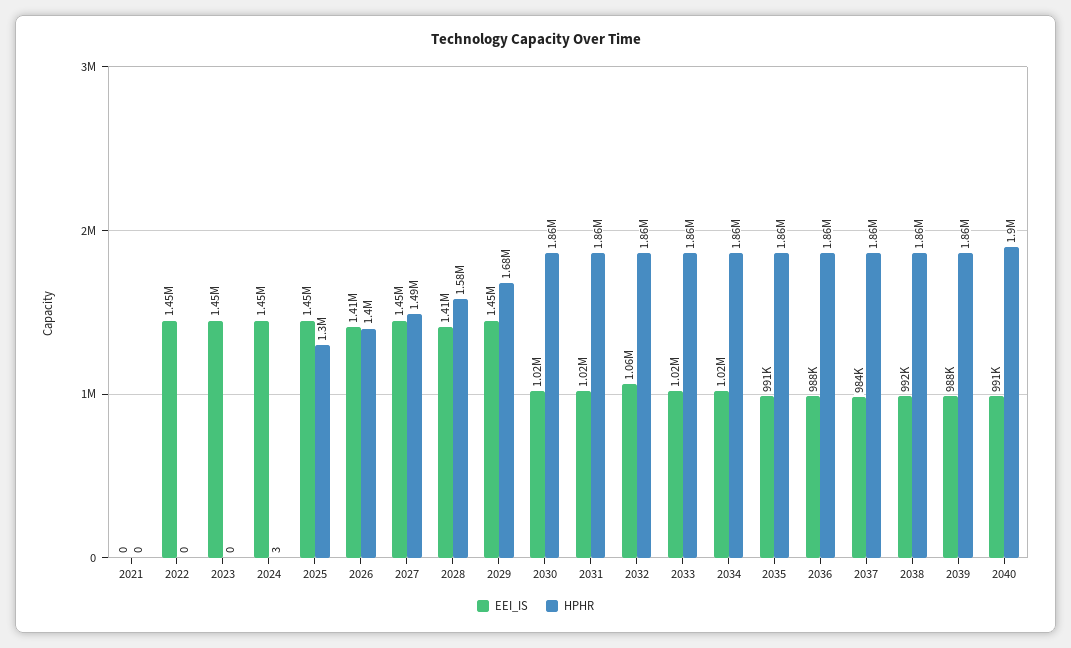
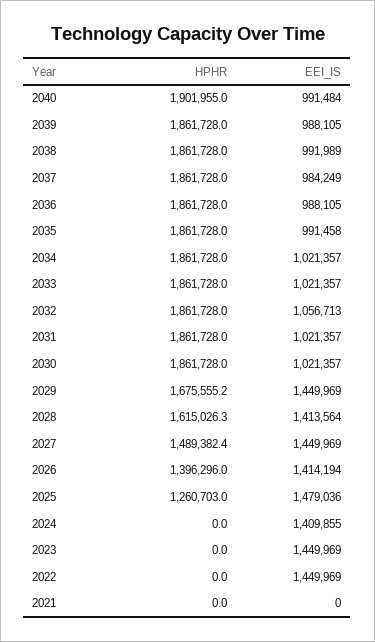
EEI_IS, 2024: 1450000 -> 1409855
HPHR, 2024: 3 -> 0
EEI_IS, 2025: 1450000 -> 1479036
HPHR, 2025: 1300000 -> 1260703
HPHR, 2028: 1580000 -> 1615026.3

